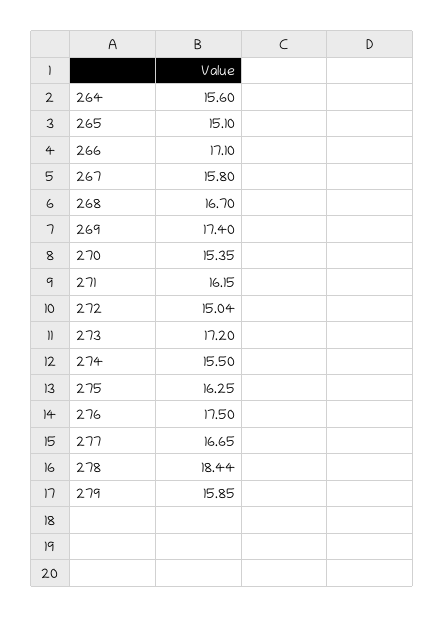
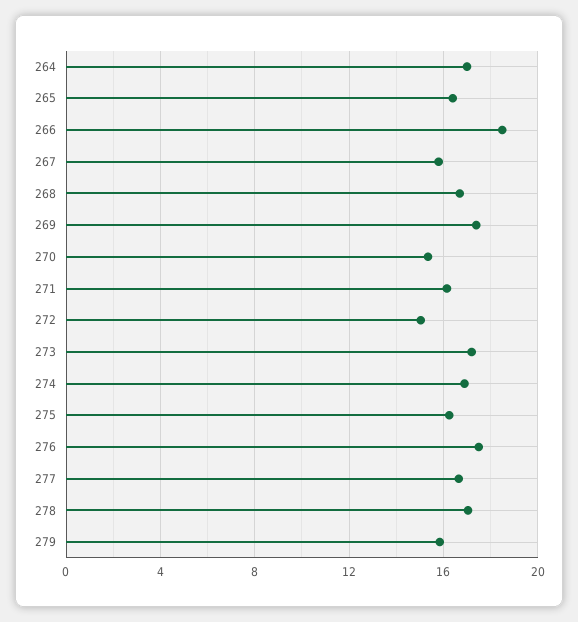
264: 15.6 -> 17
265: 15.1 -> 16.5
266: 17.1 -> 18.5
274: 15.5 -> 17
278: 18.44 -> 17

